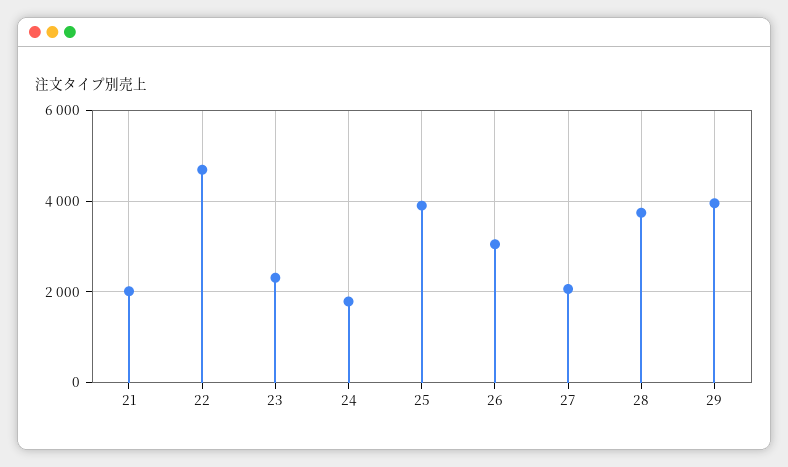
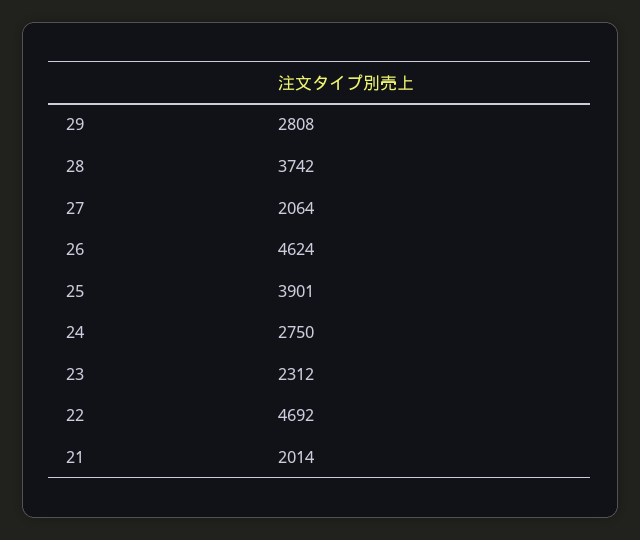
24: 1800 -> 2750
26: 3000 -> 4624
29: 4000 -> 2808

